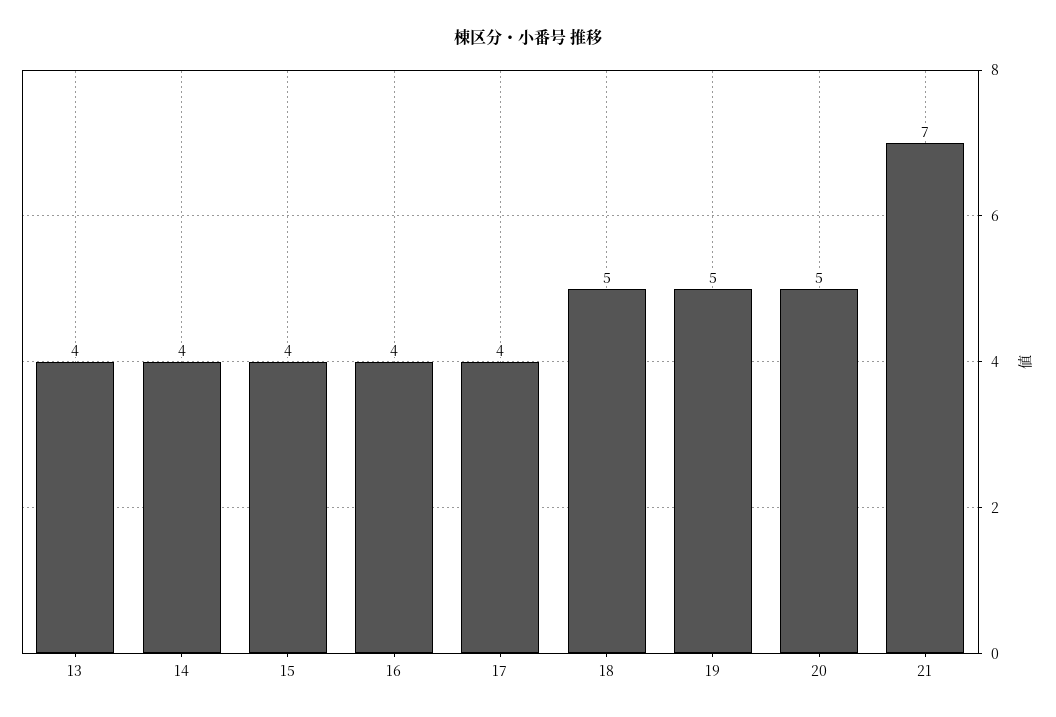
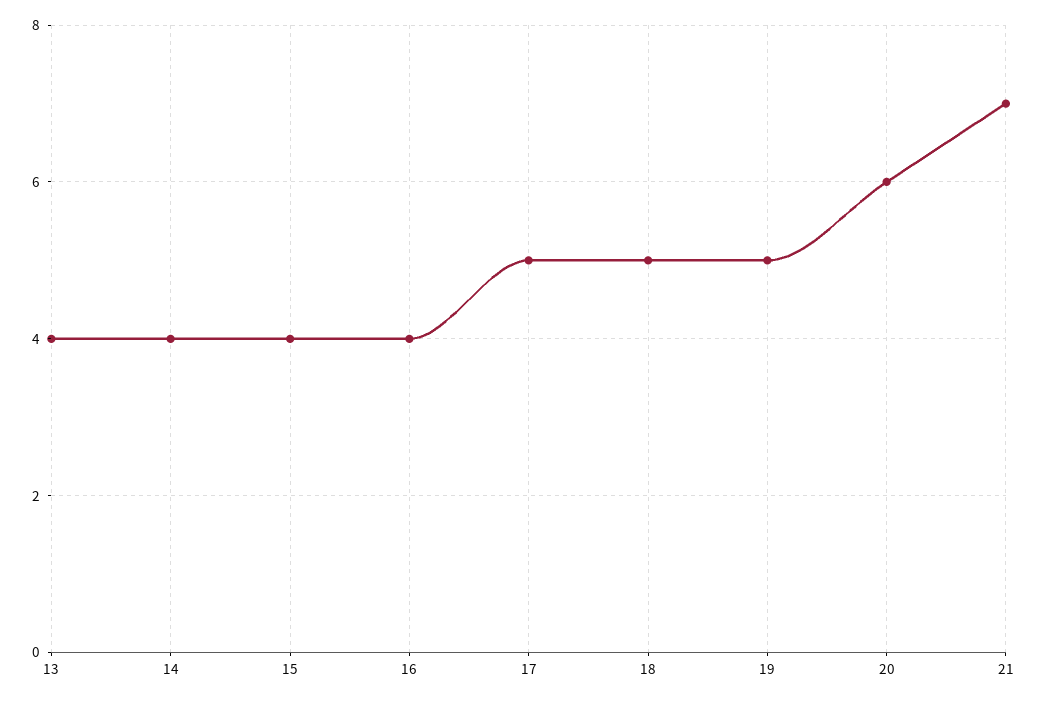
17: 4 -> 5
20: 5 -> 6

